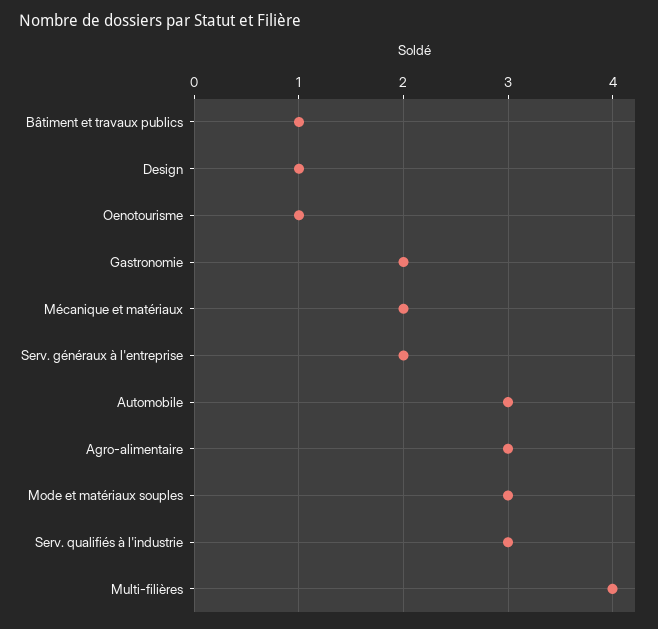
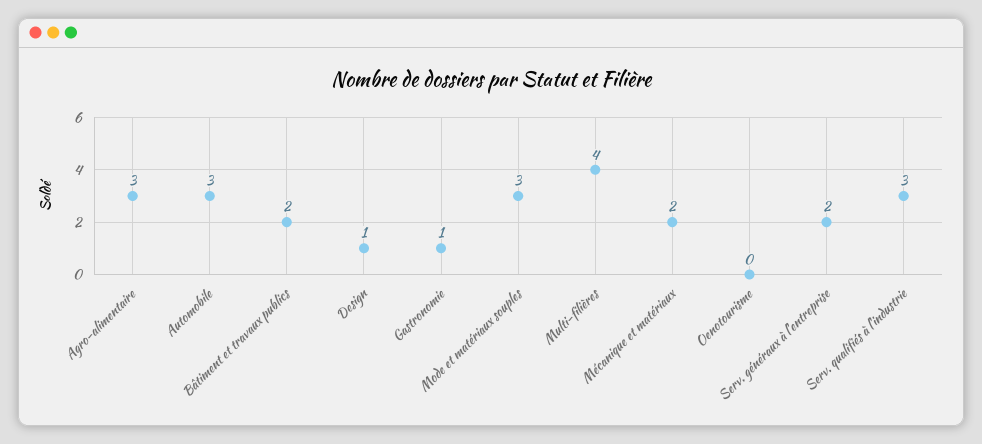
Bâtiment et travaux publics: 1 -> 2
Oenotourisme: 1 -> 0
Gastronomie: 2 -> 1

